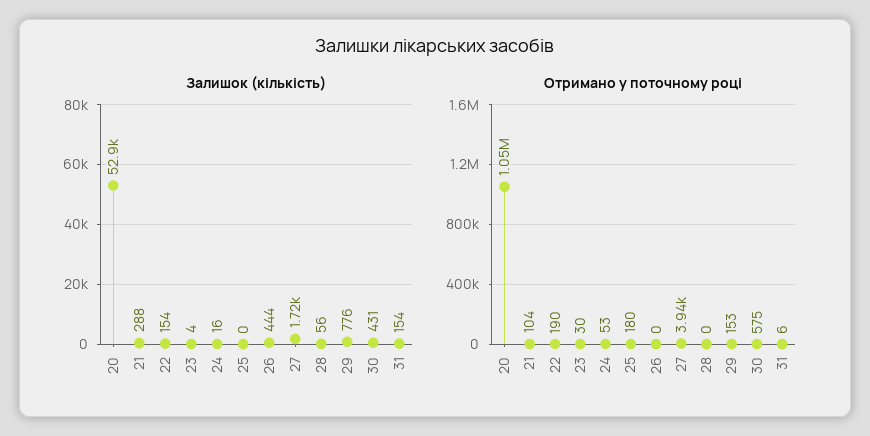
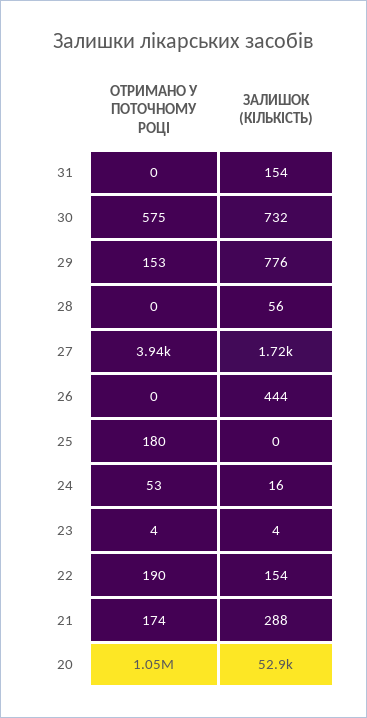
Залишок (кількість), 30: 431 -> 732
Отримано у поточному році, 21: 104 -> 174
Отримано у поточному році, 23: 30 -> 4
Отримано у поточному році, 31: 6 -> 0

